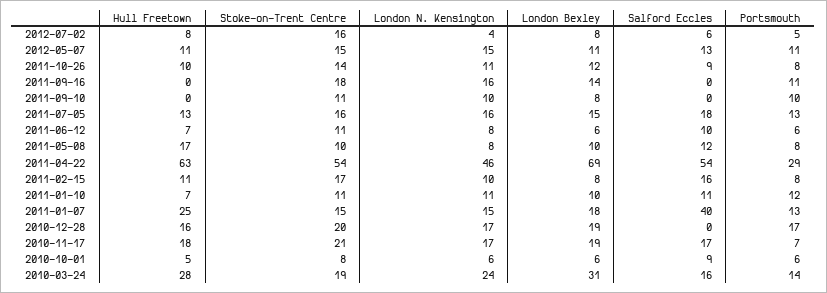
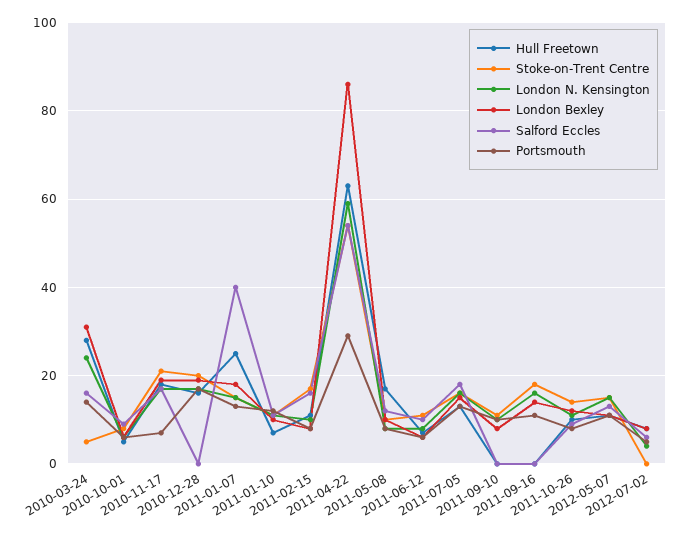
Stoke-on-Trent Centre, 2012-07-02: 16 -> 0
London N. Kensington, 2011-04-22: 46 -> 60
London Bexley, 2011-04-22: 69 -> 85
Stoke-on-Trent Centre, 2010-03-24: 19 -> 5

